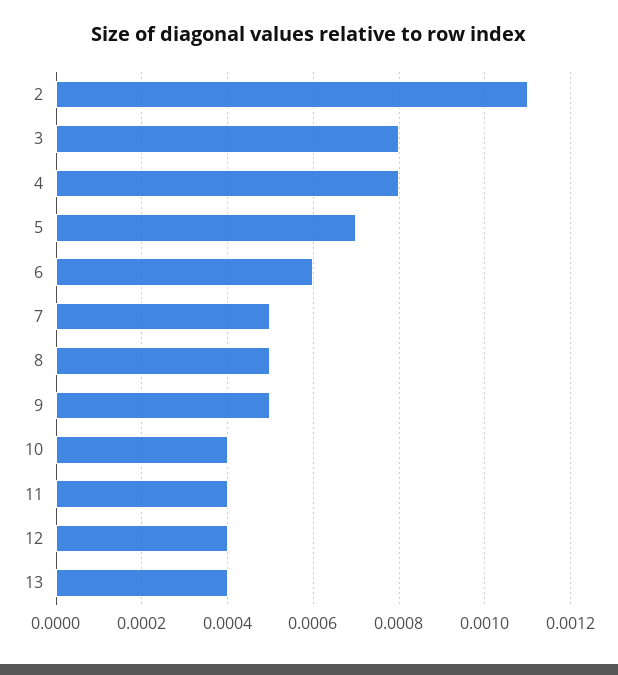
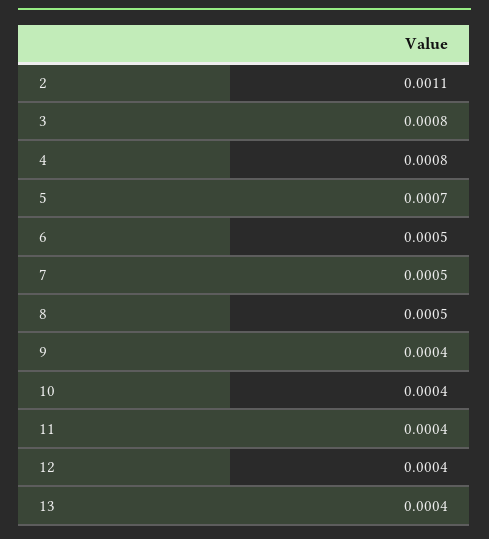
6: 0.0006 -> 0.0005
9: 0.0005 -> 0.0004

